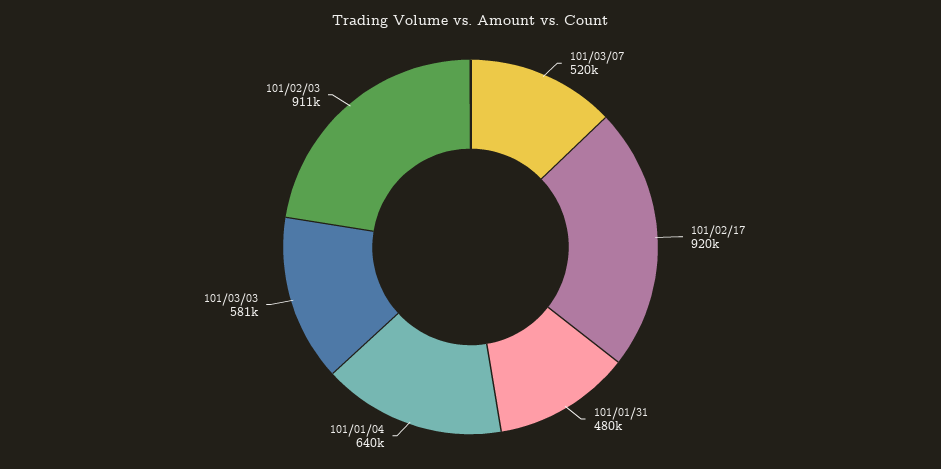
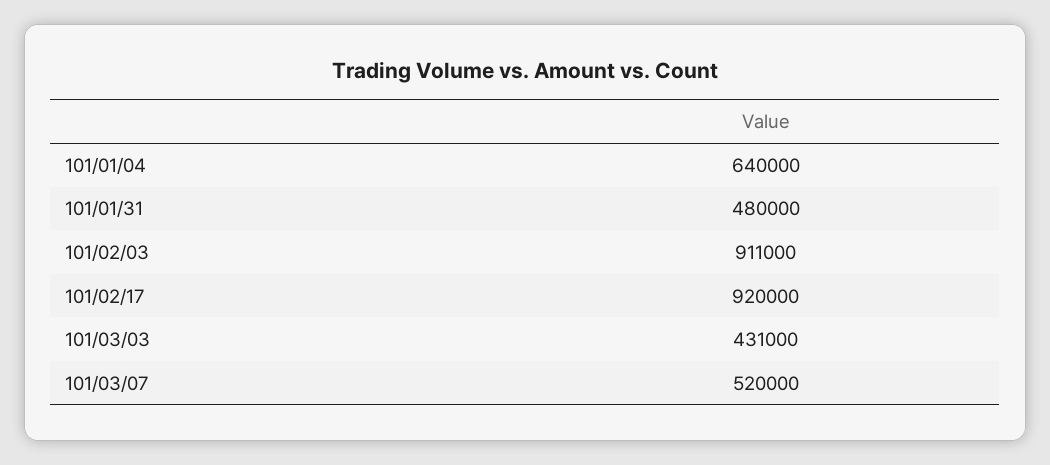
101/03/03: 581000 -> 431000

